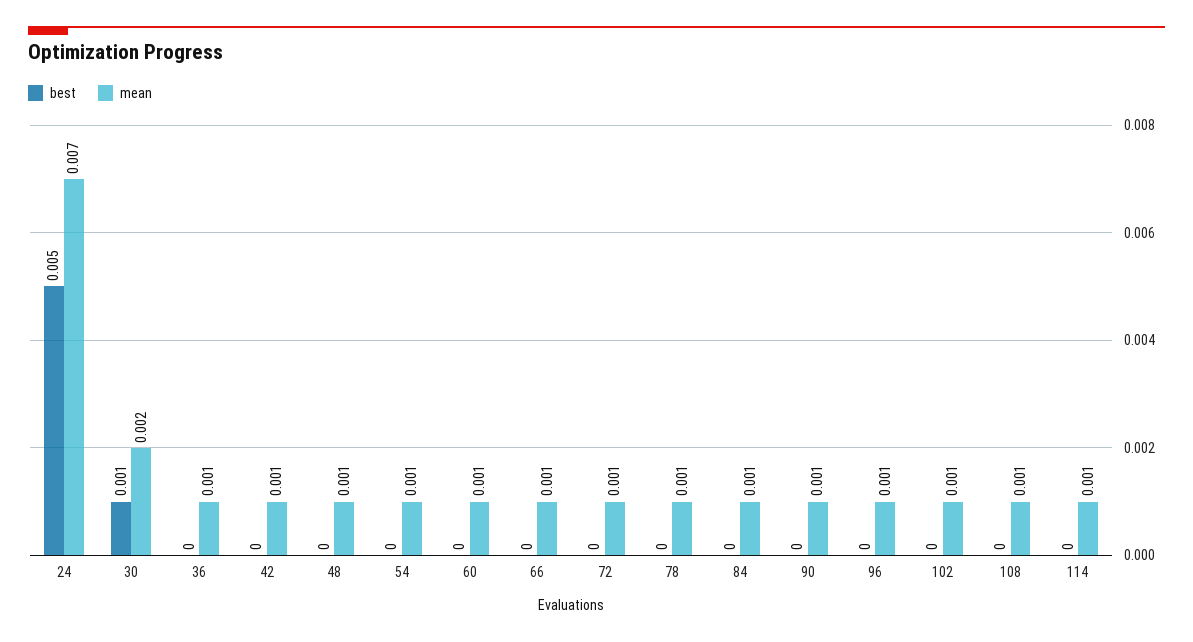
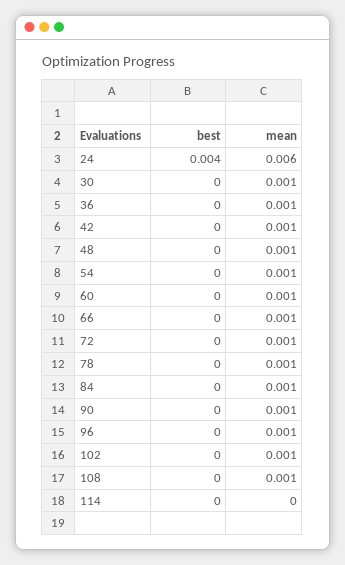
best, 24: 0.005 -> 0.004
mean, 24: 0.007 -> 0.006
best, 30: 0.001 -> 0
mean, 30: 0.002 -> 0.001
mean, 114: 0.001 -> 0

